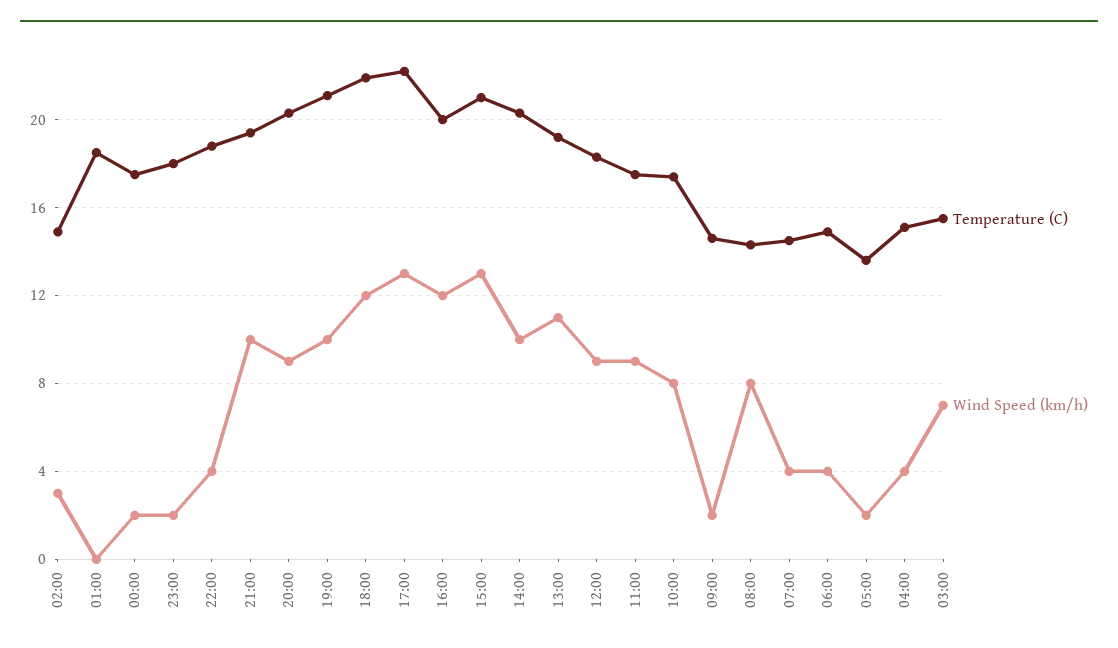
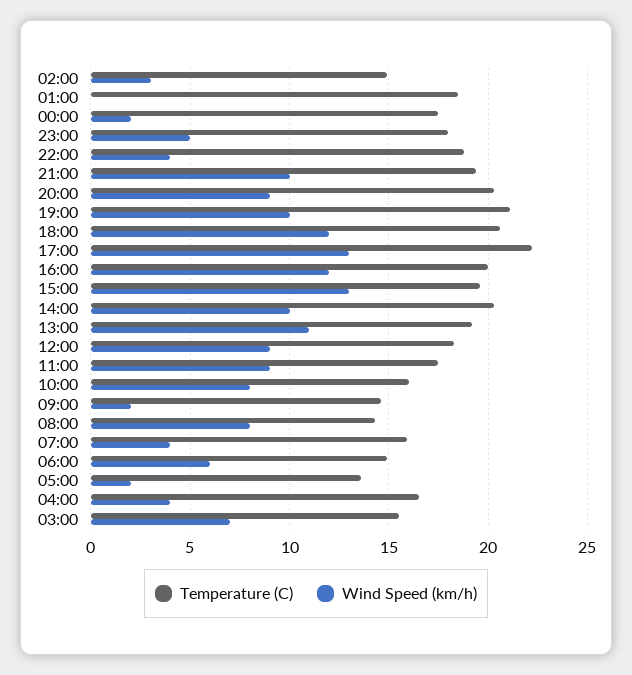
Wind Speed (km/h), 23:00: 2 -> 5
Temperature (C), 18:00: 22 -> 20.5
Temperature (C), 15:00: 21 -> 19.5
Temperature (C), 10:00: 17.5 -> 16
Temperature (C), 07:00: 14.5 -> 16
Wind Speed (km/h), 06:00: 4 -> 6
Temperature (C), 04:00: 15 -> 16.5

